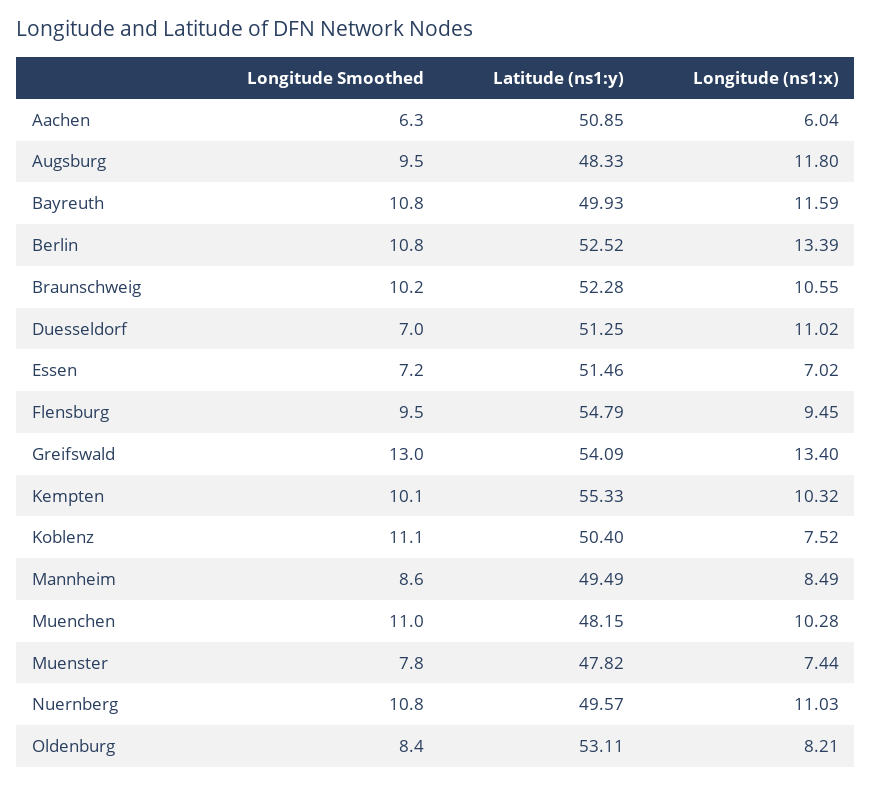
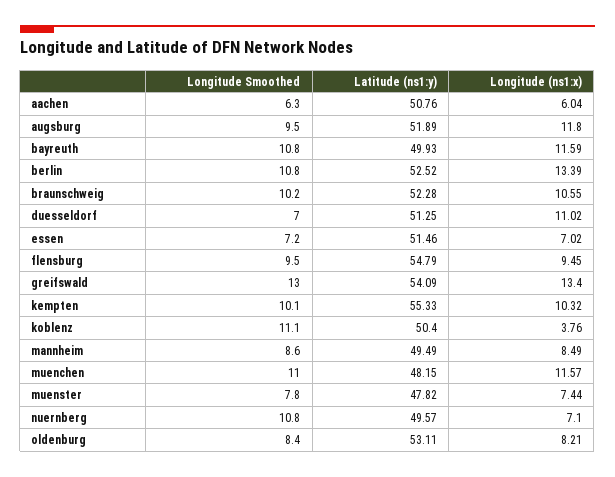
Latitude (ns1:y), Aachen: 50.85 -> 50.76
Latitude (ns1:y), Augsburg: 48.33 -> 51.89
Longitude (ns1:x), Koblenz: 7.52 -> 3.76
Longitude (ns1:x), Muenchen: 10.28 -> 11.57
Longitude (ns1:x), Nuernberg: 11.03 -> 7.1

